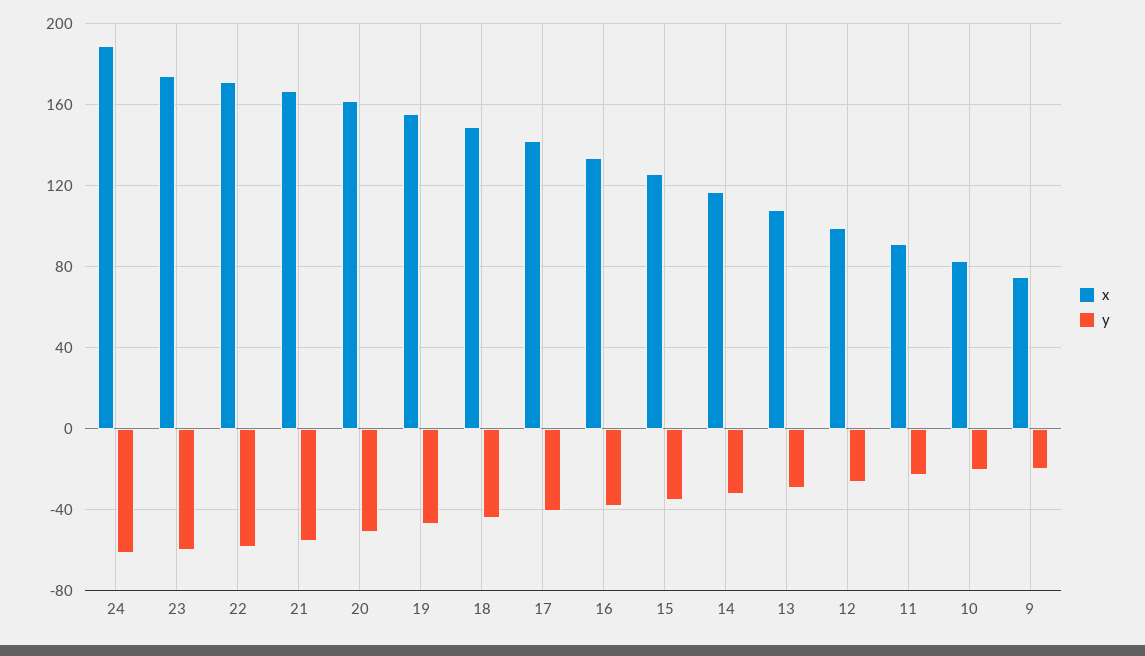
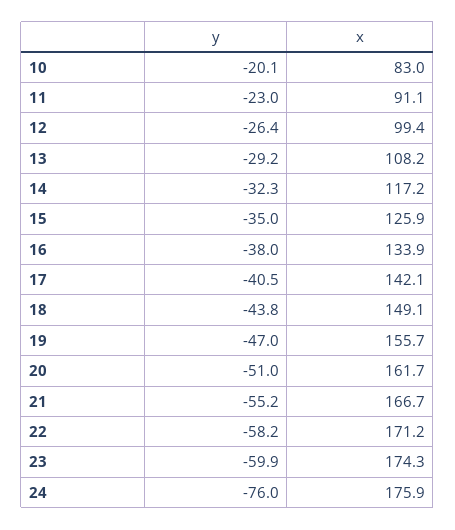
x, 24: 190 -> 175.9
y, 24: -60 -> -76
x, 9: 75 -> none
y, 9: -20 -> none

